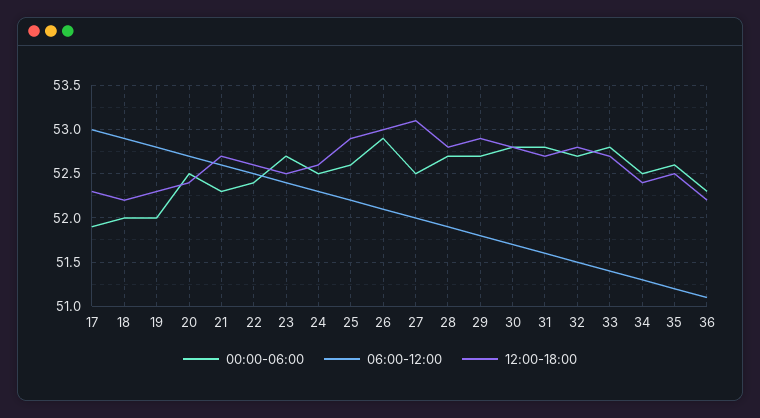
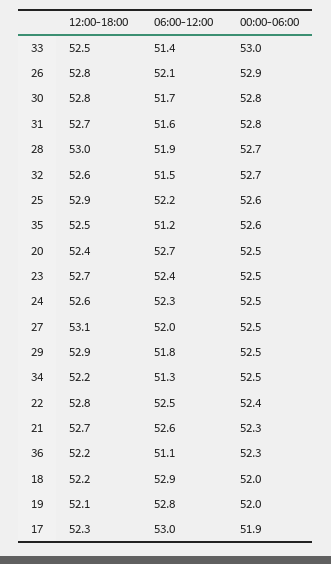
12:00-18:00, 19: 52.3 -> 52.1
12:00-18:00, 22: 52.6 -> 52.8
00:00-06:00, 23: 52.7 -> 52.5
12:00-18:00, 23: 52.5 -> 52.7
12:00-18:00, 26: 53 -> 52.8
12:00-18:00, 28: 52.8 -> 53
00:00-06:00, 29: 52.7 -> 52.5
12:00-18:00, 32: 52.8 -> 52.6
00:00-06:00, 33: 52.8 -> 53
12:00-18:00, 33: 52.7 -> 52.5
12:00-18:00, 34: 52.4 -> 52.2

